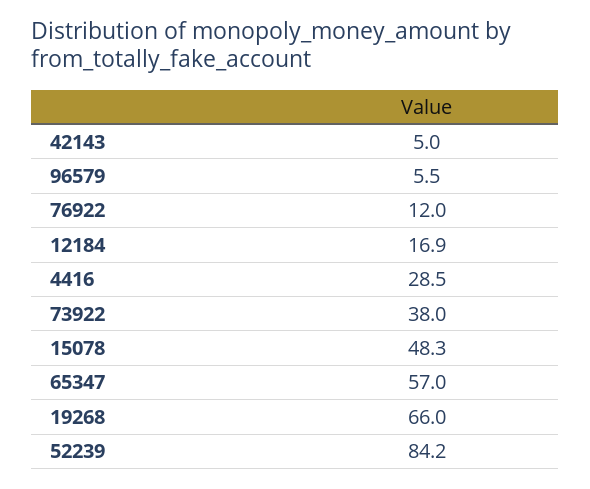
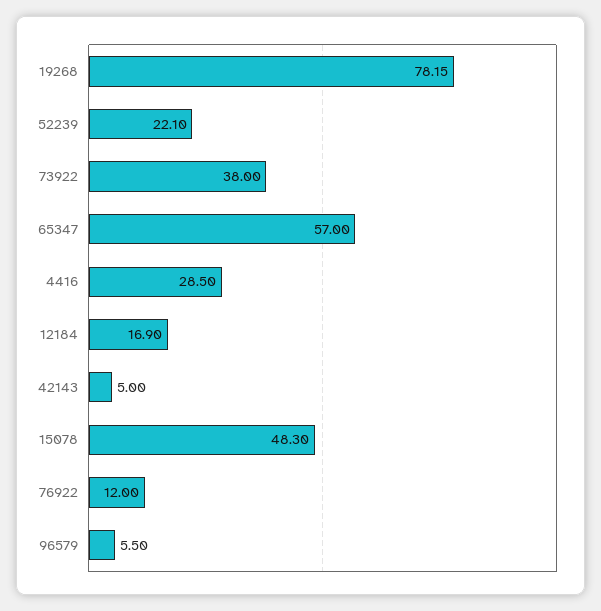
19268: 66 -> 78.15
52239: 84.2 -> 22.1

